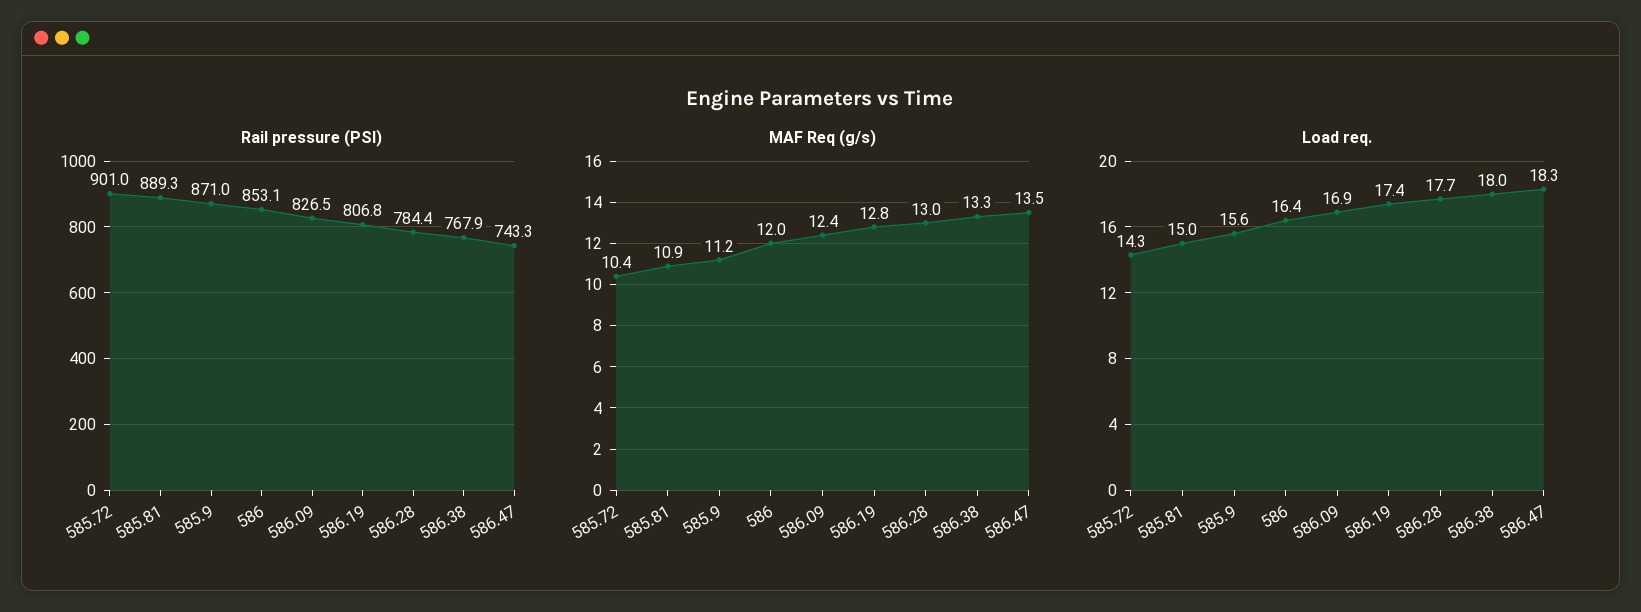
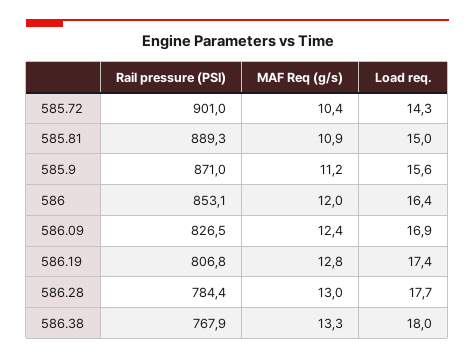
Rail pressure (PSI), 586.47: 743.3 -> none
MAF Req (g/s), 586.47: 13.5 -> none
Load req., 586.47: 18.3 -> none

